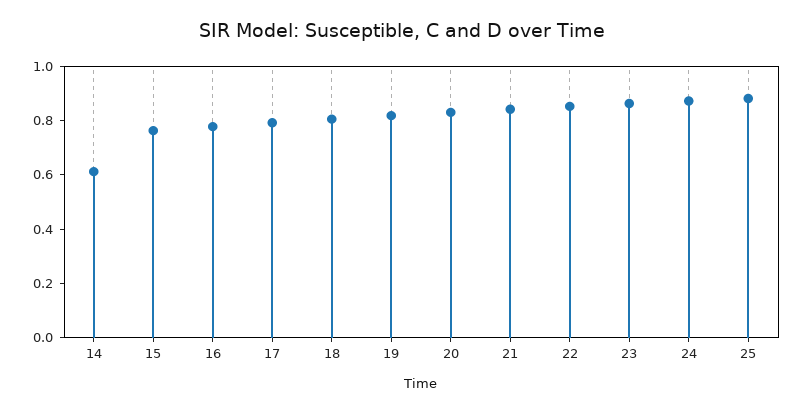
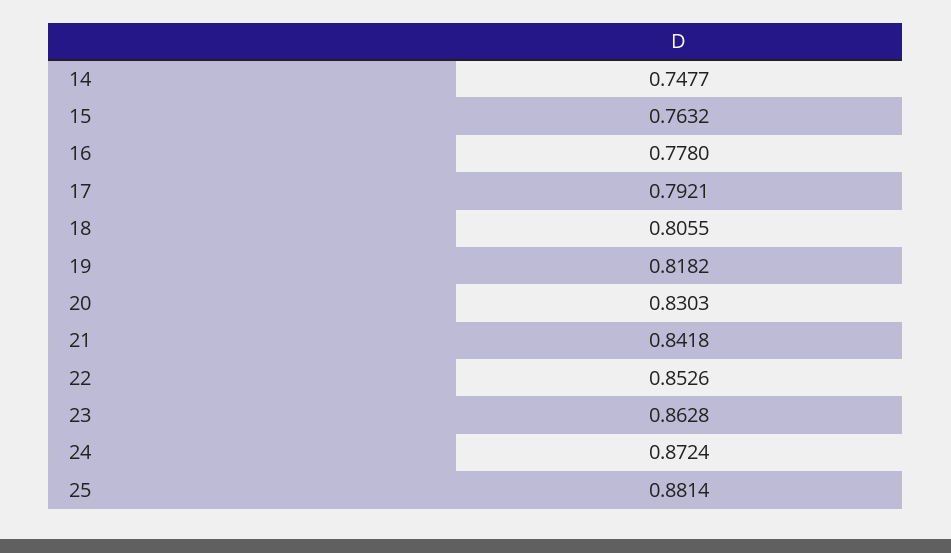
14: 0.6 -> 0.7477

